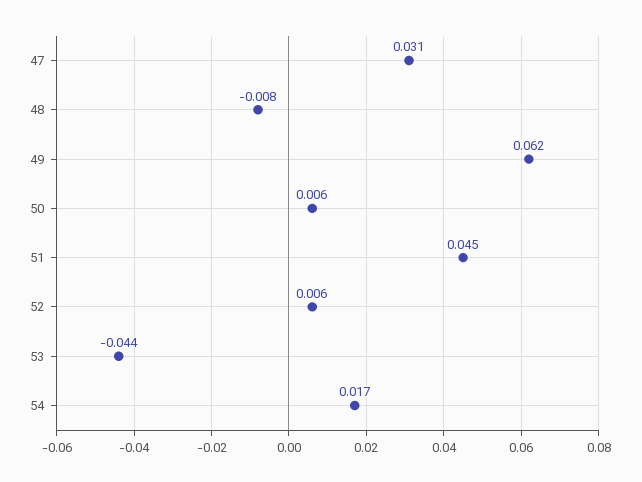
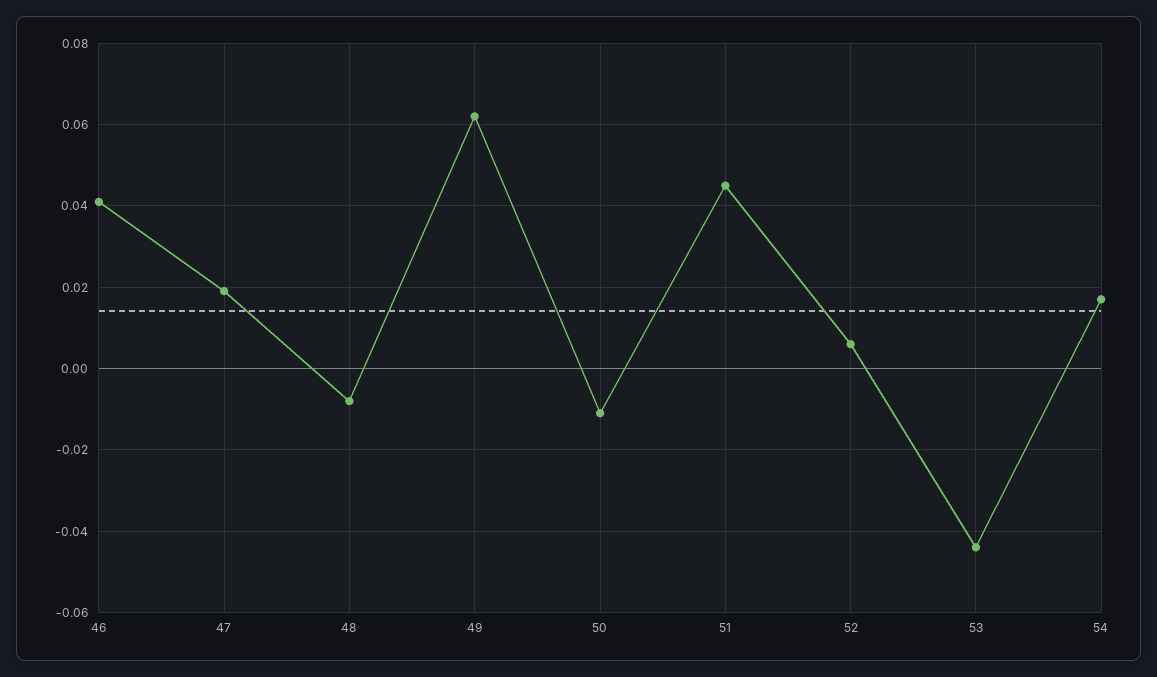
47: 0.031 -> 0.02
50: 0.006 -> -0.01
46: none -> 0.04

